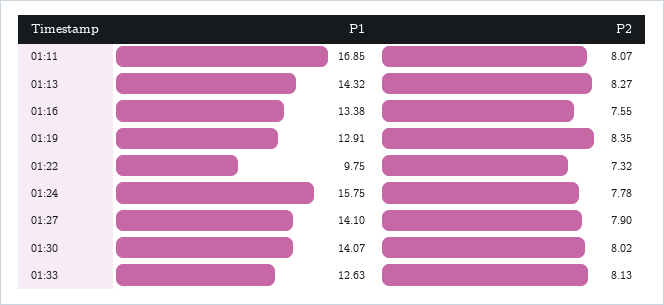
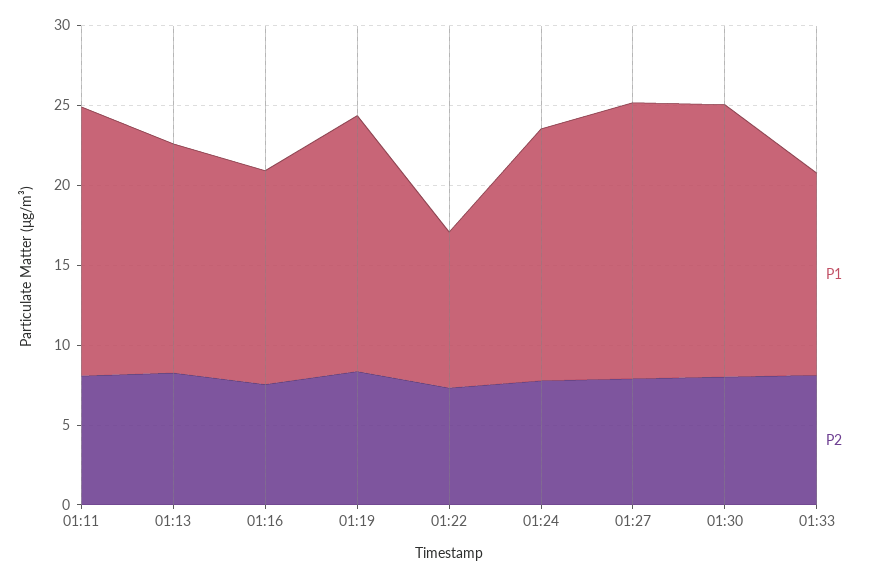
P1, 01:19: 12.91 -> 16
P1, 01:27: 14.1 -> 17
P1, 01:30: 14.07 -> 17

